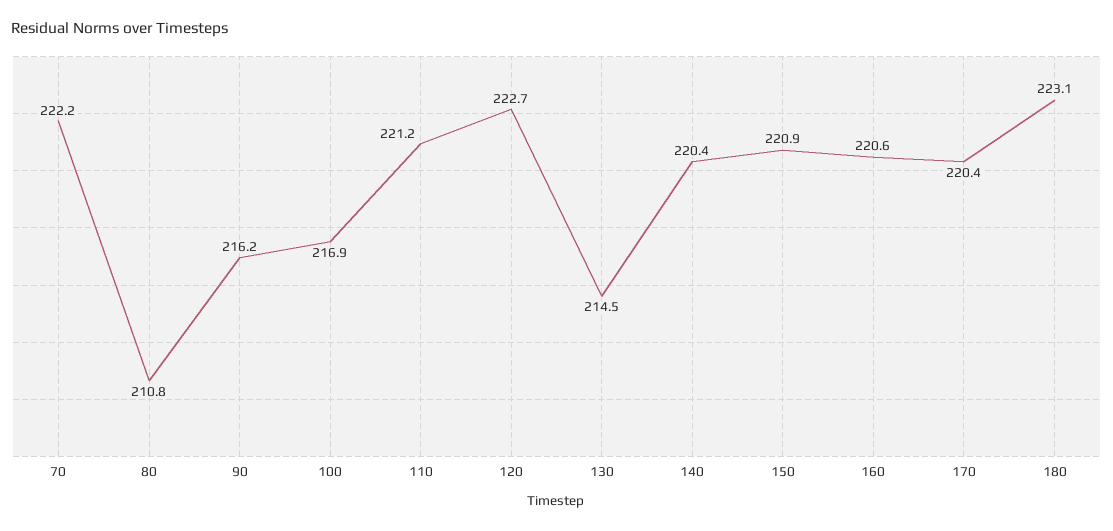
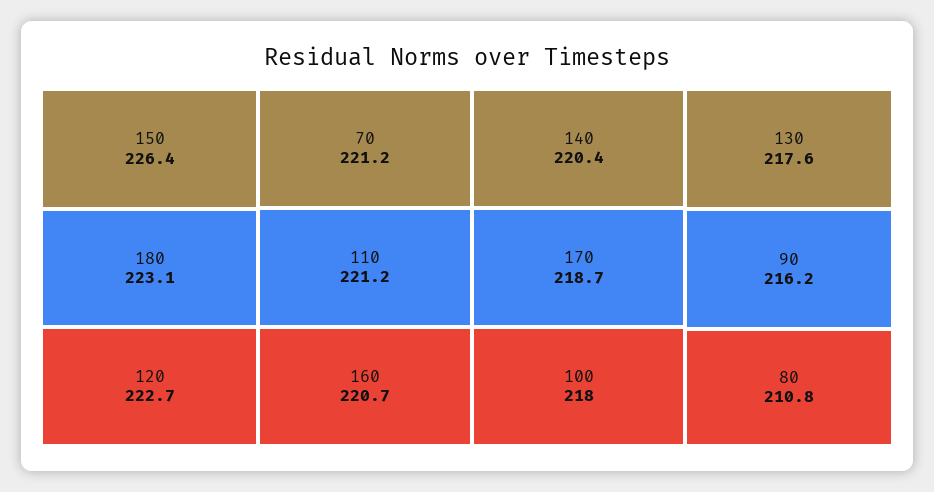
70: 222.2 -> 221.2
100: 216.9 -> 218
130: 214.5 -> 217.6
150: 220.9 -> 226.4
160: 220.6 -> 220.7
170: 220.4 -> 218.7

